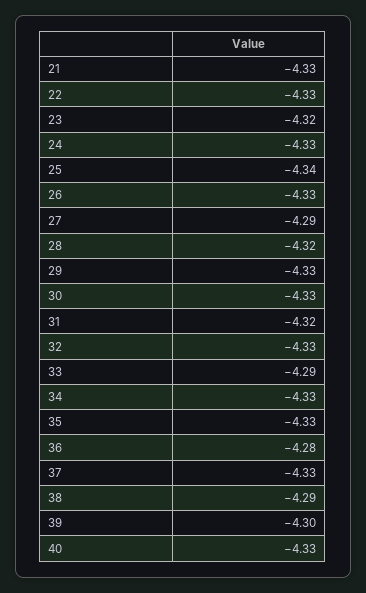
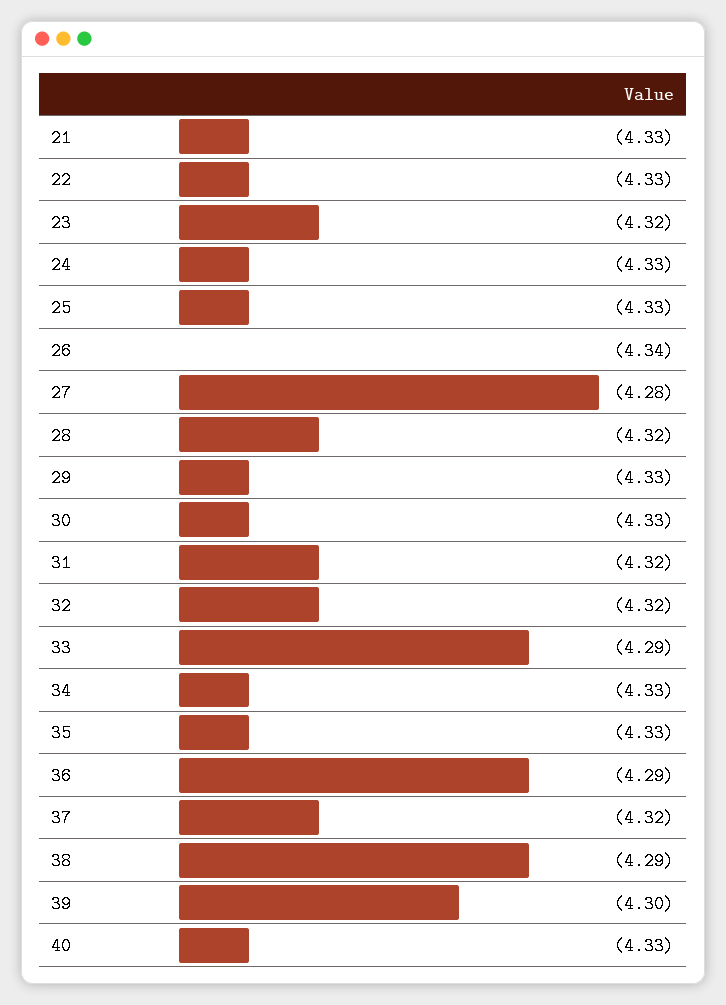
25: -4.34 -> -4.33
26: -4.33 -> -4.34
27: -4.29 -> -4.28
32: -4.33 -> -4.32
36: -4.28 -> -4.29
37: -4.33 -> -4.32

